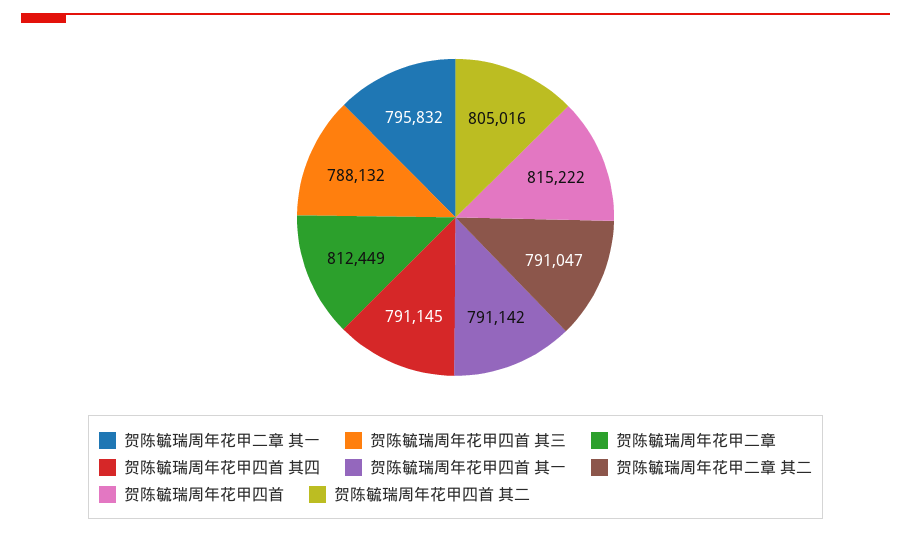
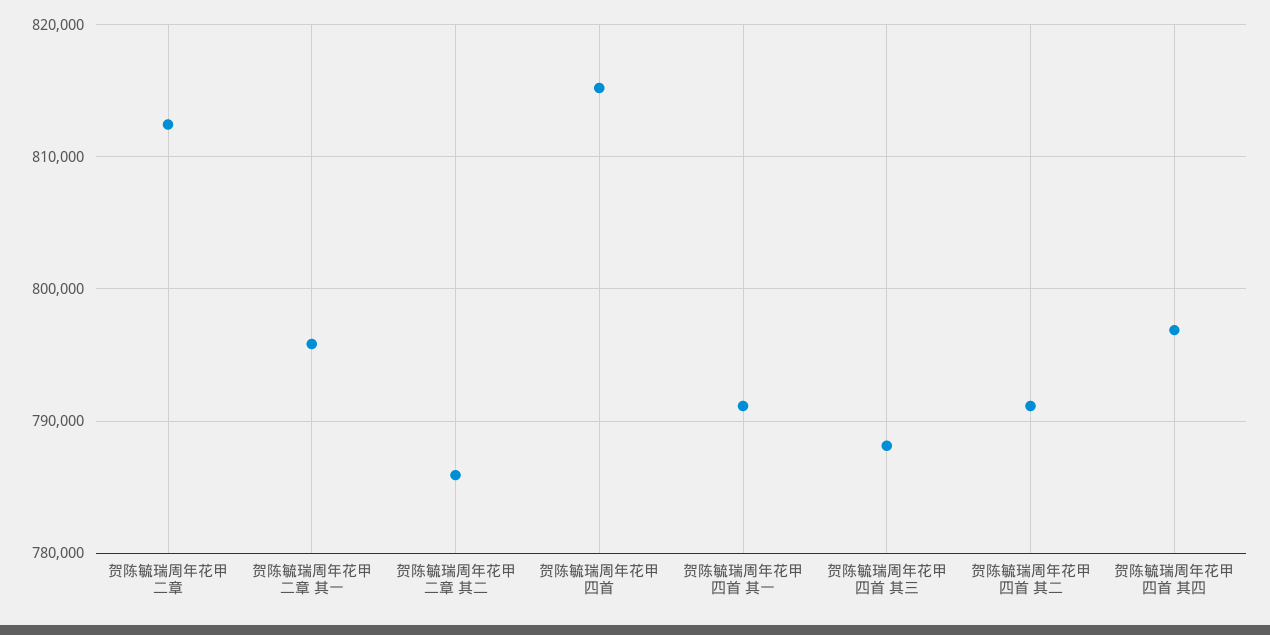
贺陈毓瑞周年花甲四首 其四: 791145 -> 797000
贺陈毓瑞周年花甲二章 其二: 791047 -> 786000
贺陈毓瑞周年花甲四首 其二: 805016 -> 791000

